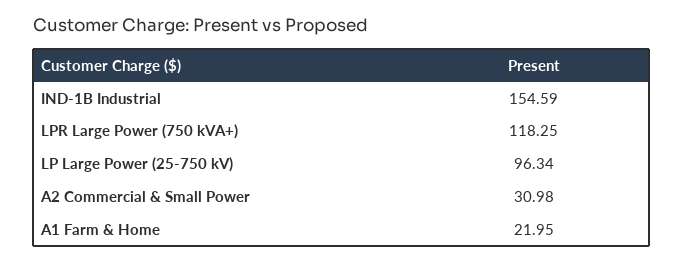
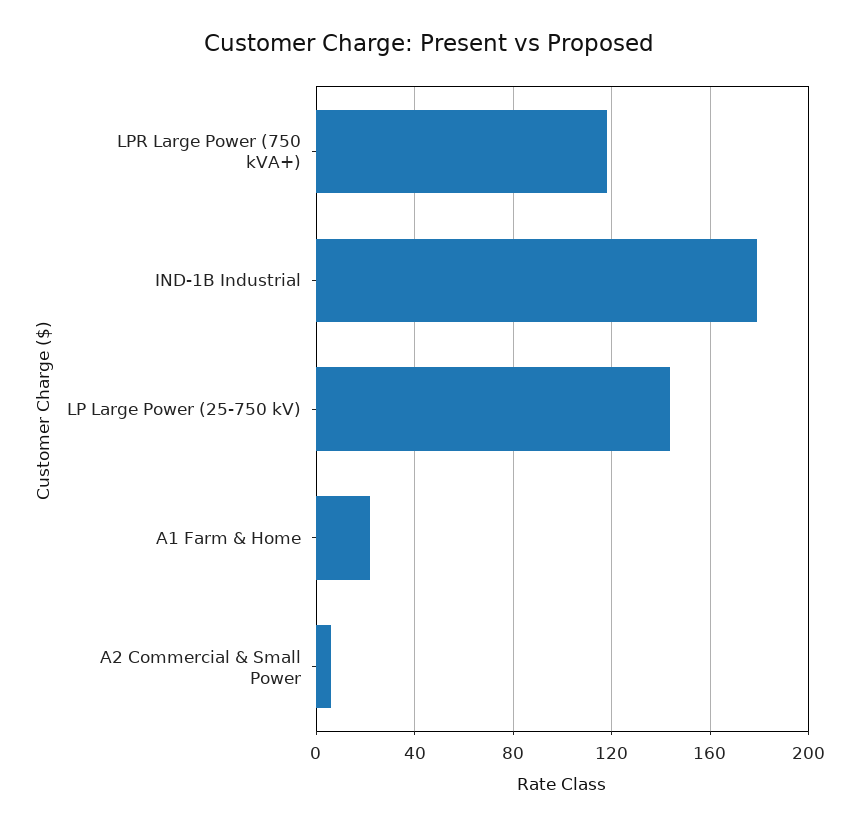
IND-1B Industrial: 154.59 -> 180
LP Large Power (25-750 kV): 96.34 -> 145
A2 Commercial & Small Power: 30.98 -> 5

